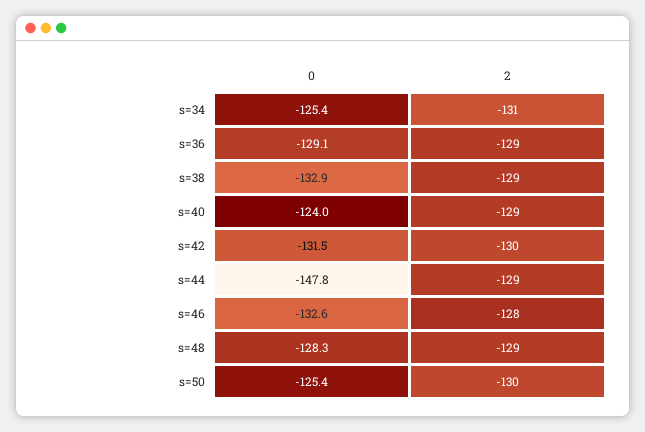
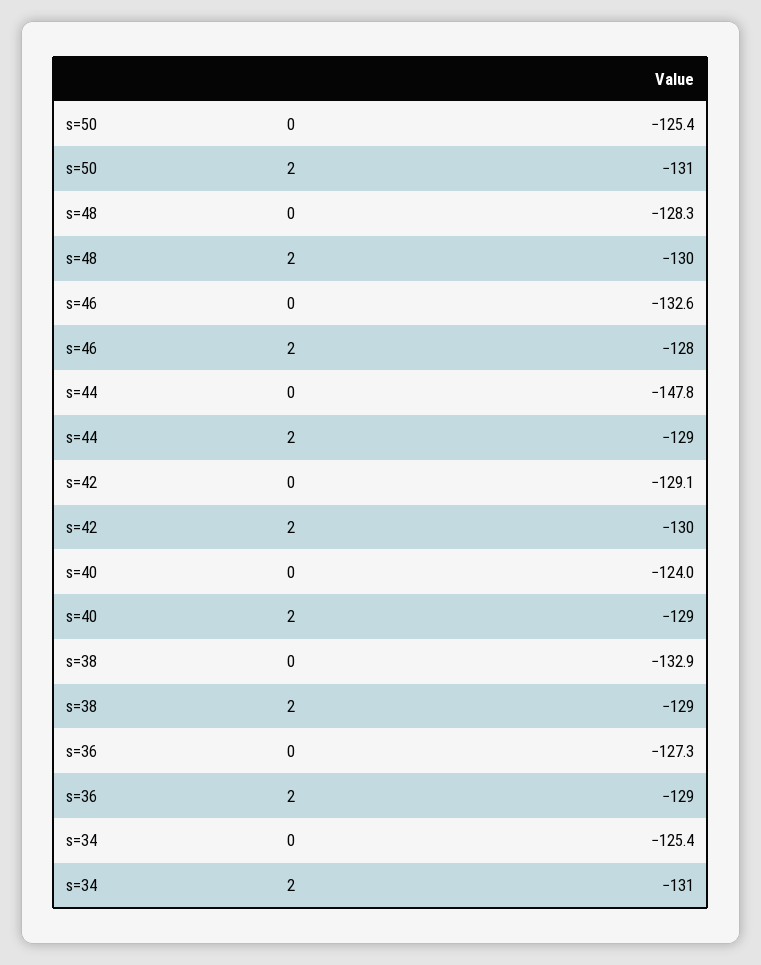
0, s=36: -129.1 -> -127.3
0, s=42: -131.5 -> -129.1
2, s=48: -129 -> -130
2, s=50: -130 -> -131

